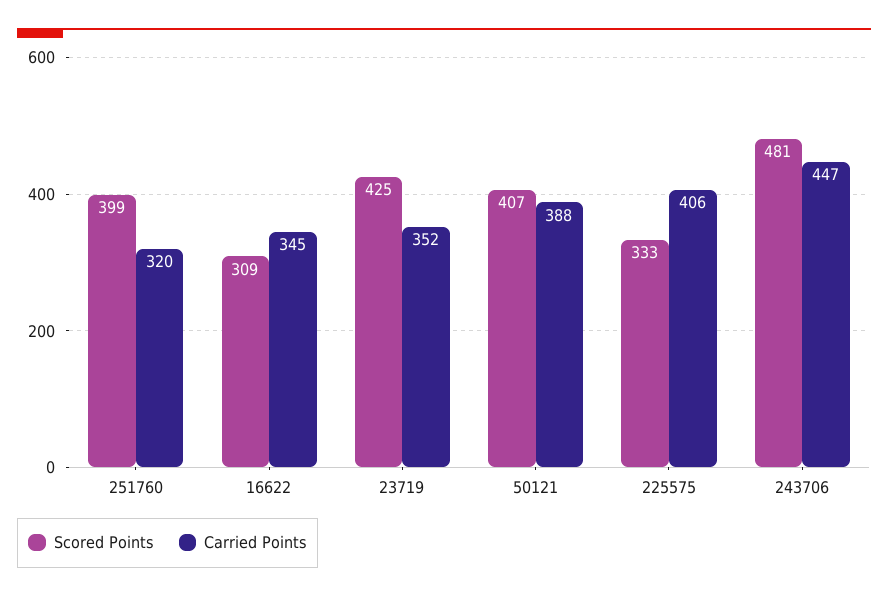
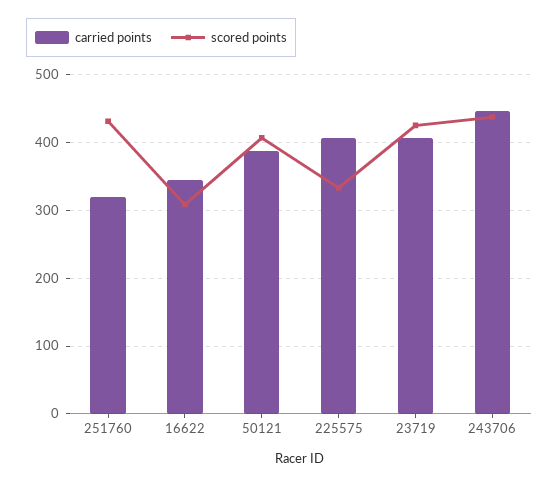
Scored Points, 251760: 399 -> 430
Carried Points, 23719: 352 -> 410
Scored Points, 243706: 481 -> 440

